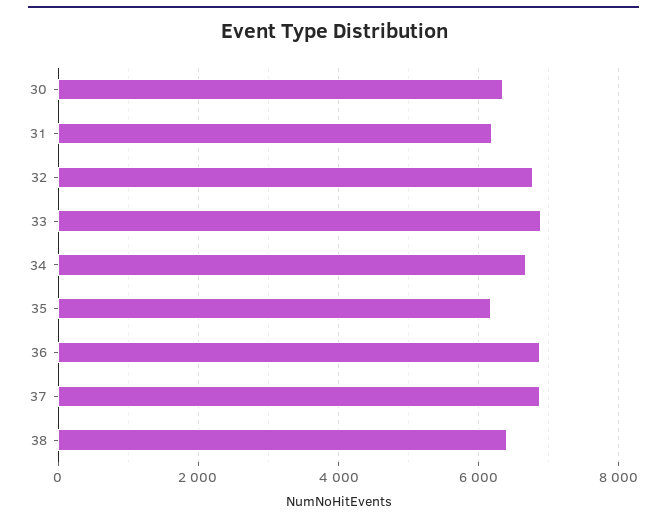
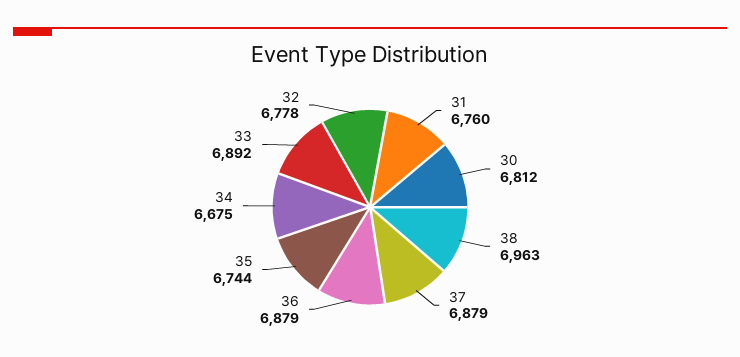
30: 6400 -> 6812
31: 6200 -> 6760
35: 6200 -> 6744
38: 6400 -> 6963

